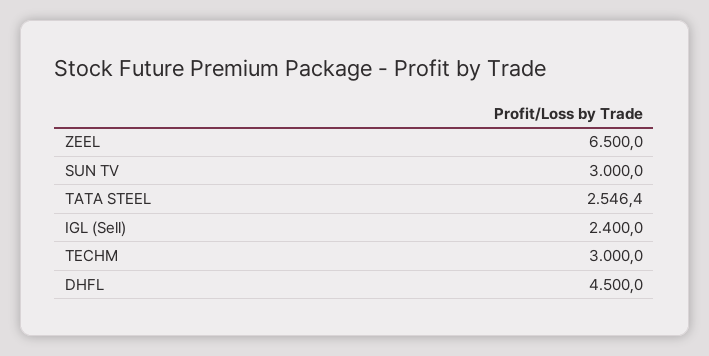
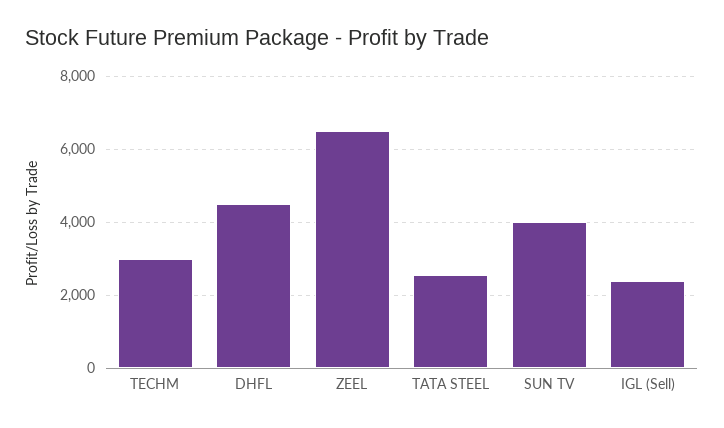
SUN TV: 3000 -> 4000

